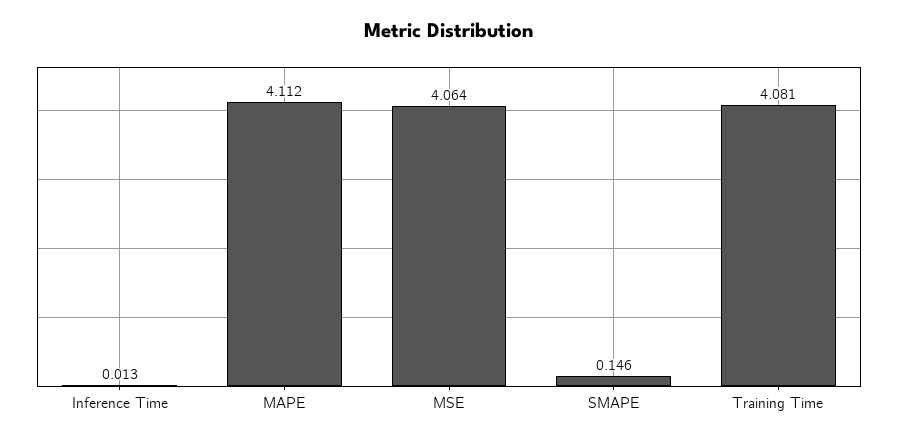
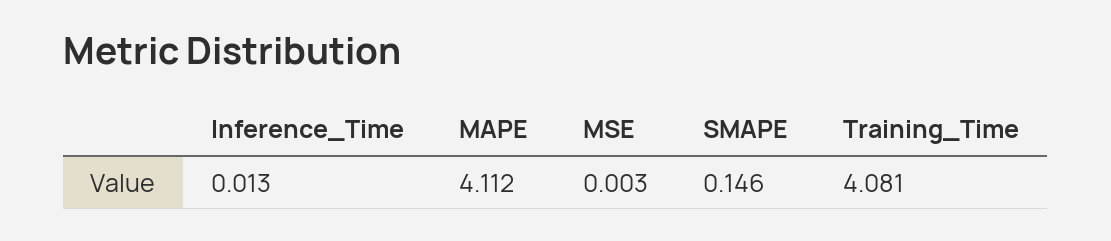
MSE: 4.064 -> 0.003

